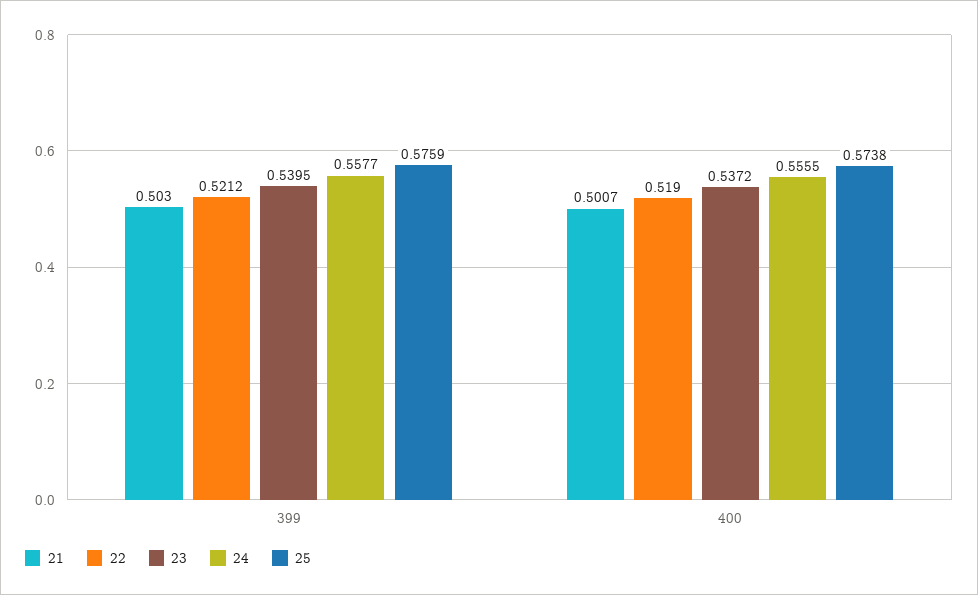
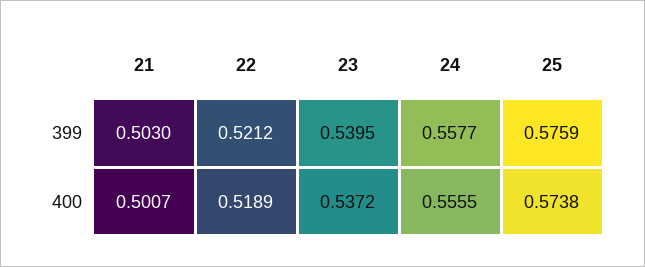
22, 400: 0.519 -> 0.5189

